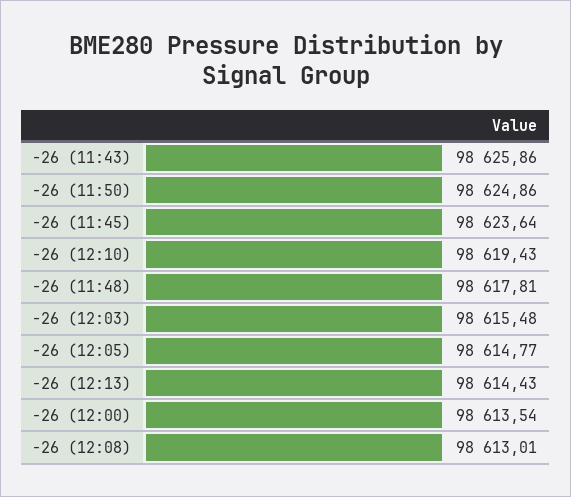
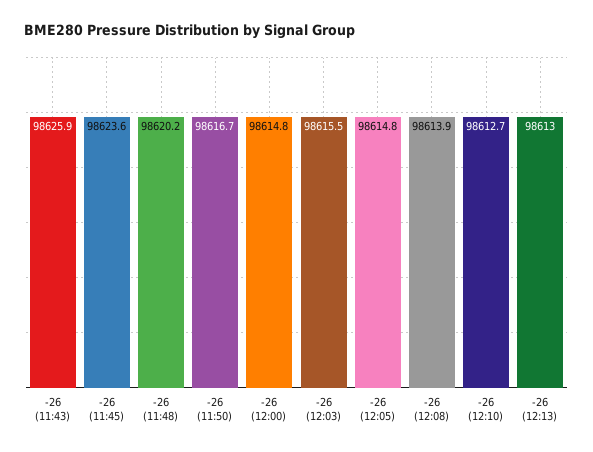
-26 (11:50): 98624.86 -> 98616.7
-26 (12:10): 98619.43 -> 98612.7
-26 (11:48): 98617.81 -> 98620.2
-26 (12:13): 98614.43 -> 98613
-26 (12:00): 98613.54 -> 98614.8
-26 (12:08): 98613.01 -> 98613.9

